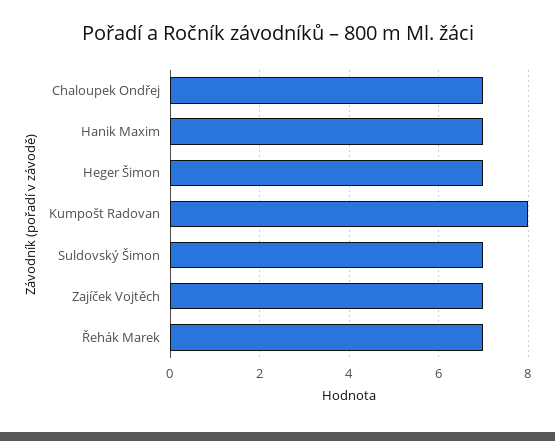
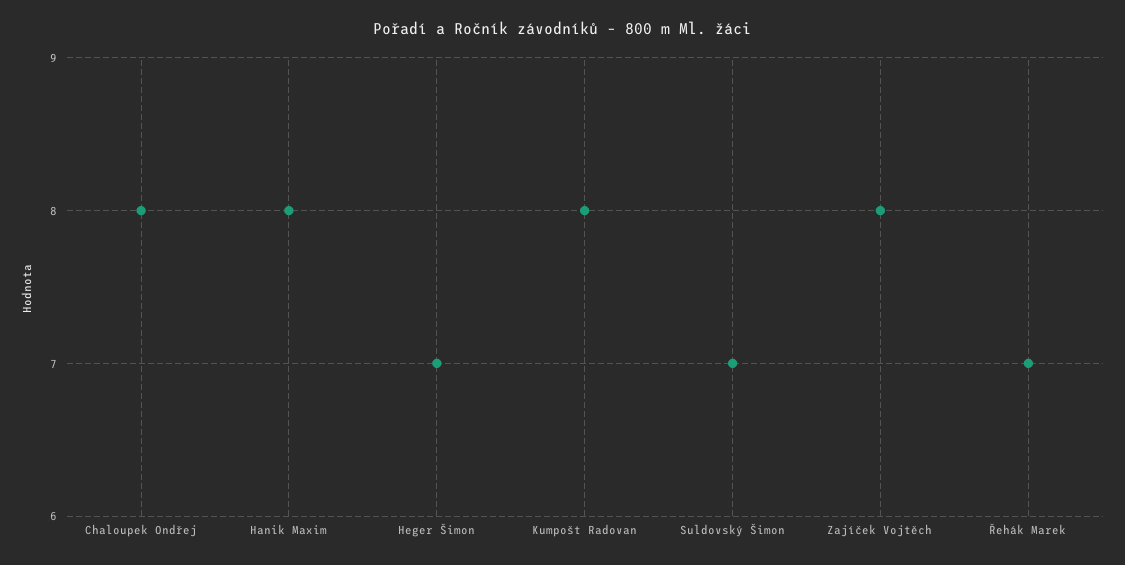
Chaloupek Ondřej: 7 -> 8
Hanik Maxim: 7 -> 8
Zajíček Vojtěch: 7 -> 8

